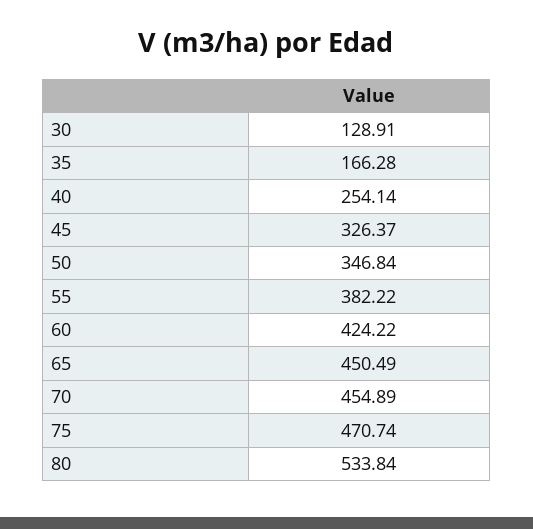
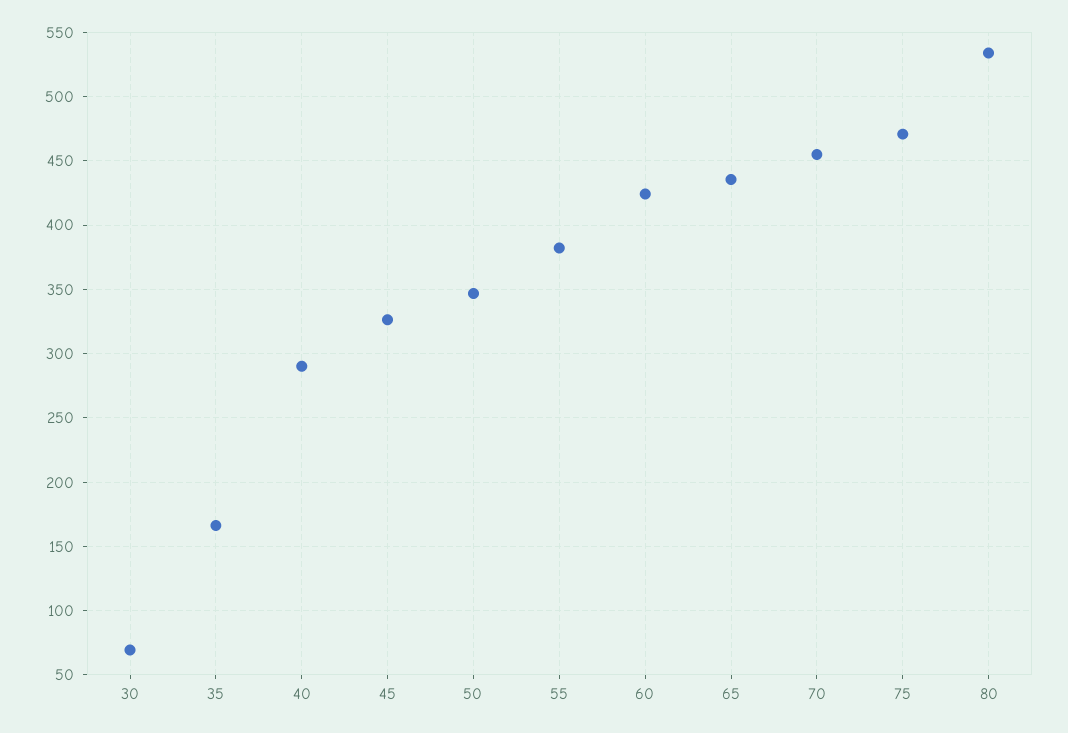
30: 128.91 -> 70
40: 254.14 -> 290
65: 450.49 -> 435

